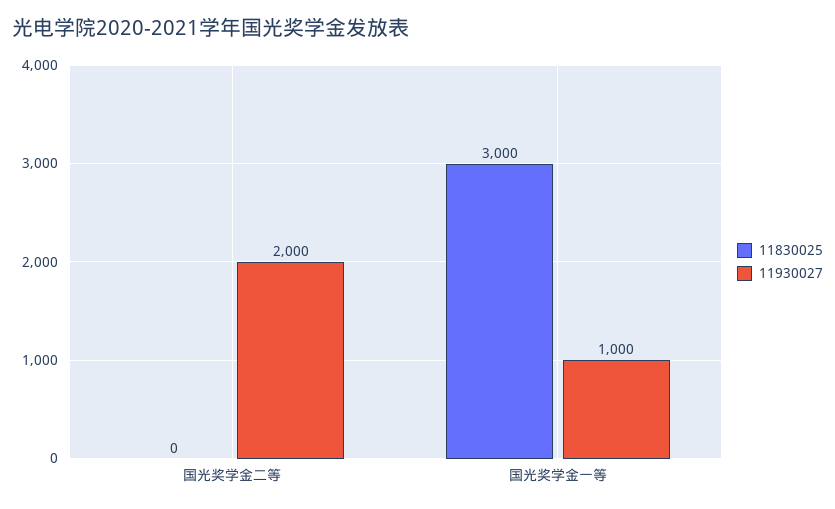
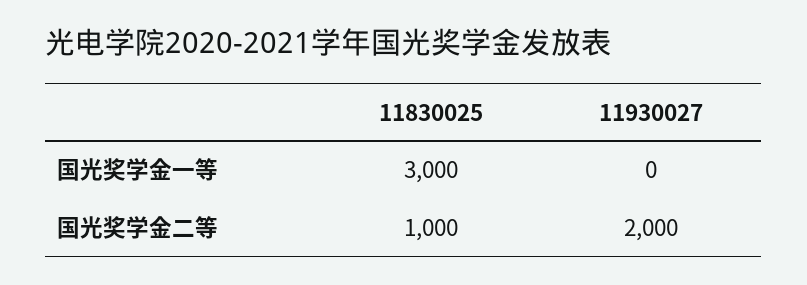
11830025, 国光奖学金二等: 0 -> 1000
11930027, 国光奖学金一等: 1000 -> 0

